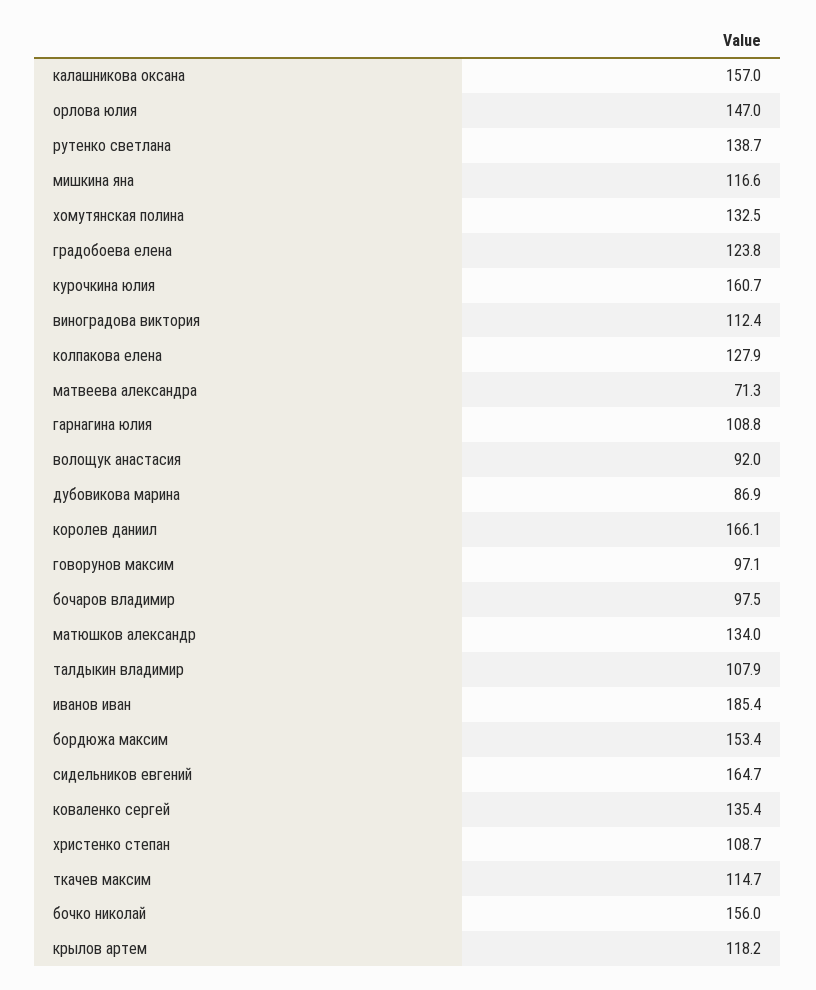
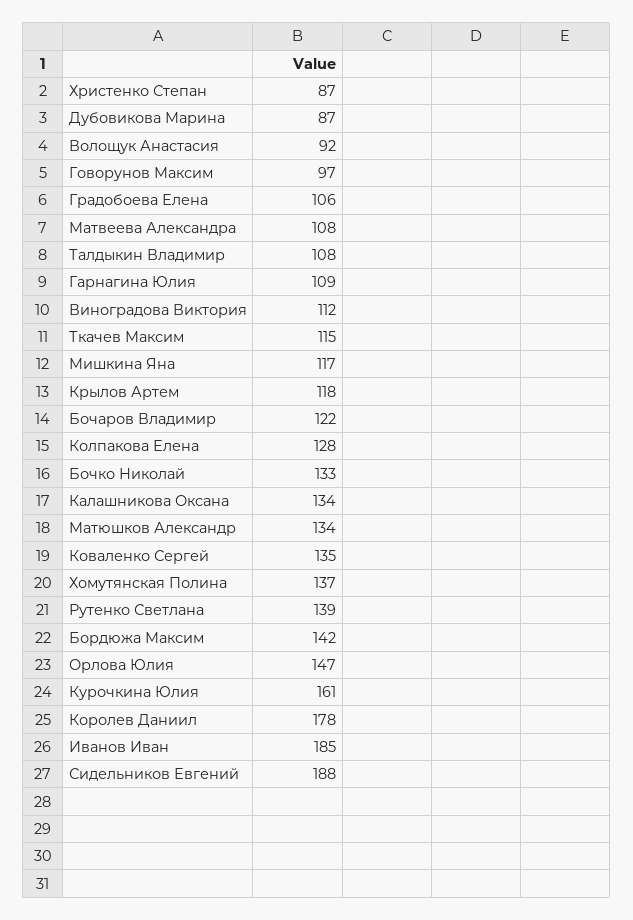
калашникова оксана: 157 -> 134
хомутянская полина: 132.5 -> 137
градобоева елена: 123.8 -> 106
матвеева александра: 71.3 -> 108
королев даниил: 166.1 -> 178
бочаров владимир: 97.5 -> 122
бордюжа максим: 153.4 -> 142
сидельников евгений: 164.7 -> 188
христенко степан: 108.7 -> 87
бочко николай: 156 -> 133

